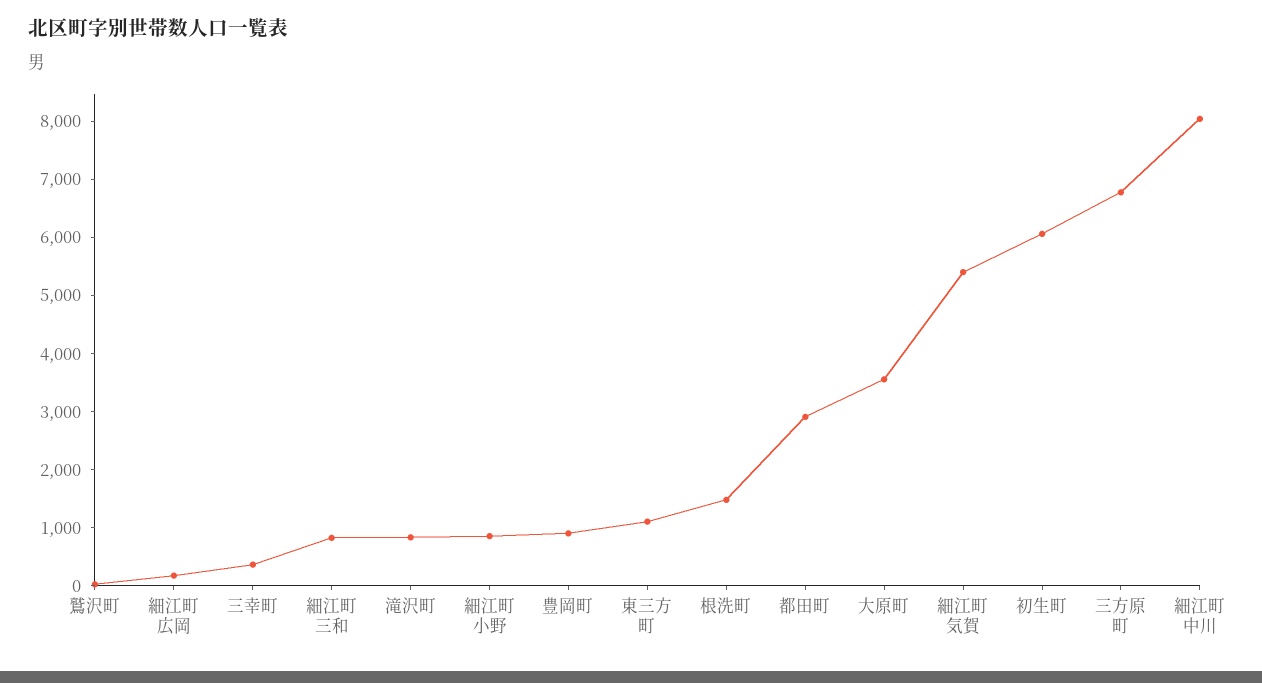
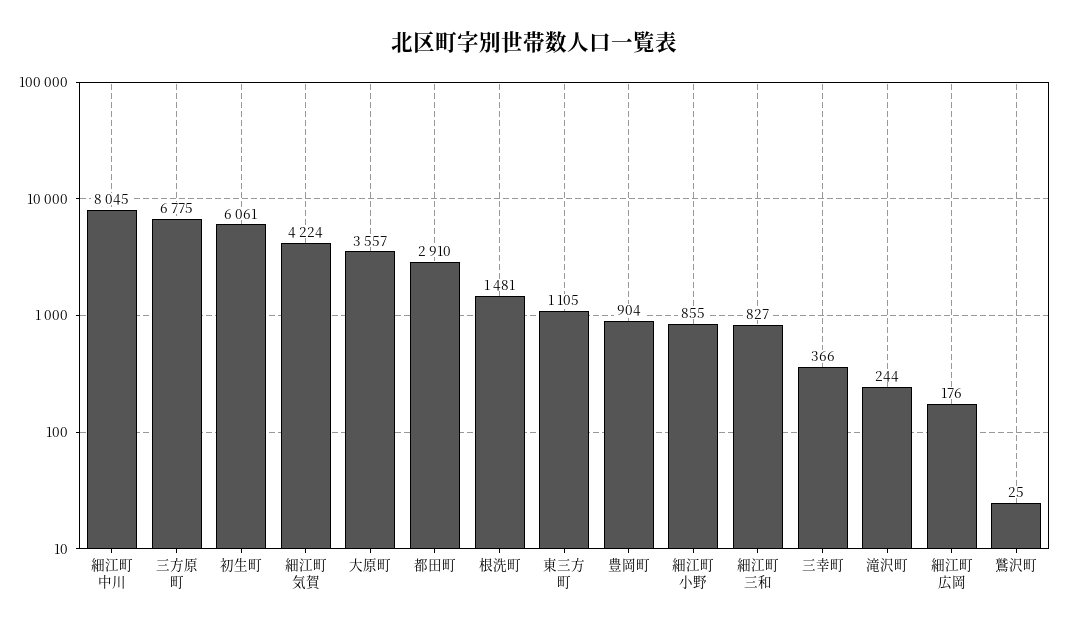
滝沢町: 800 -> 244
細江町気賀: 5400 -> 4224

